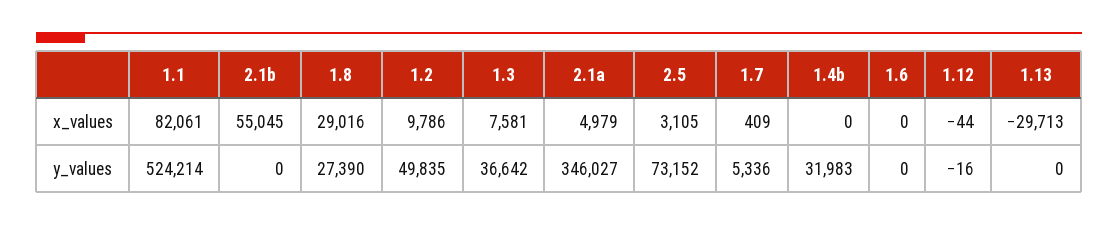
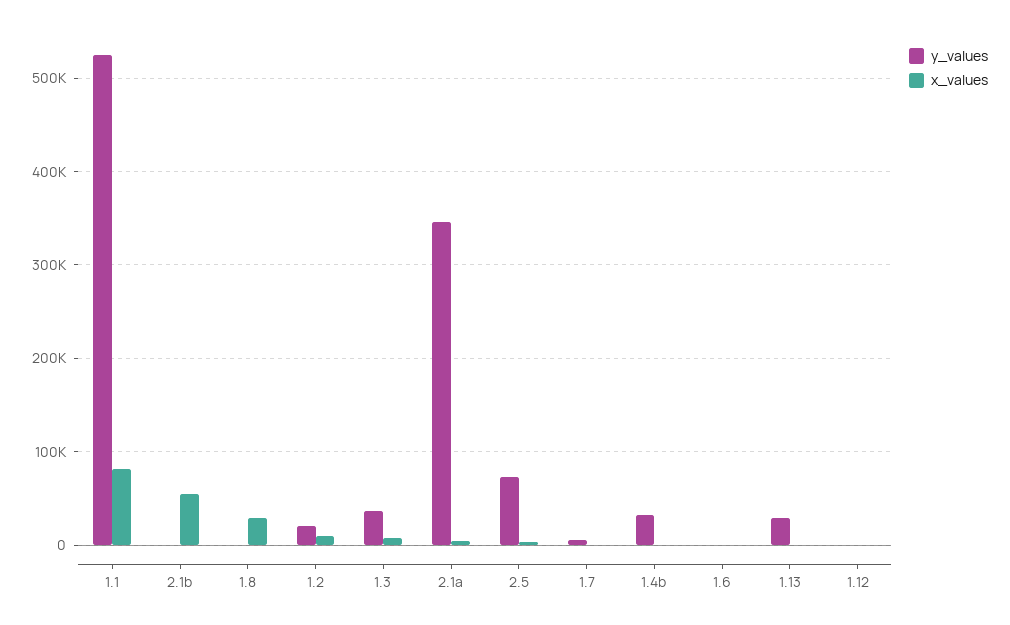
x_values, 1.13: -29713 -> 0
y_values, 1.8: 27390 -> 0
y_values, 1.2: 49835 -> 20000
y_values, 1.13: 0 -> 30000

